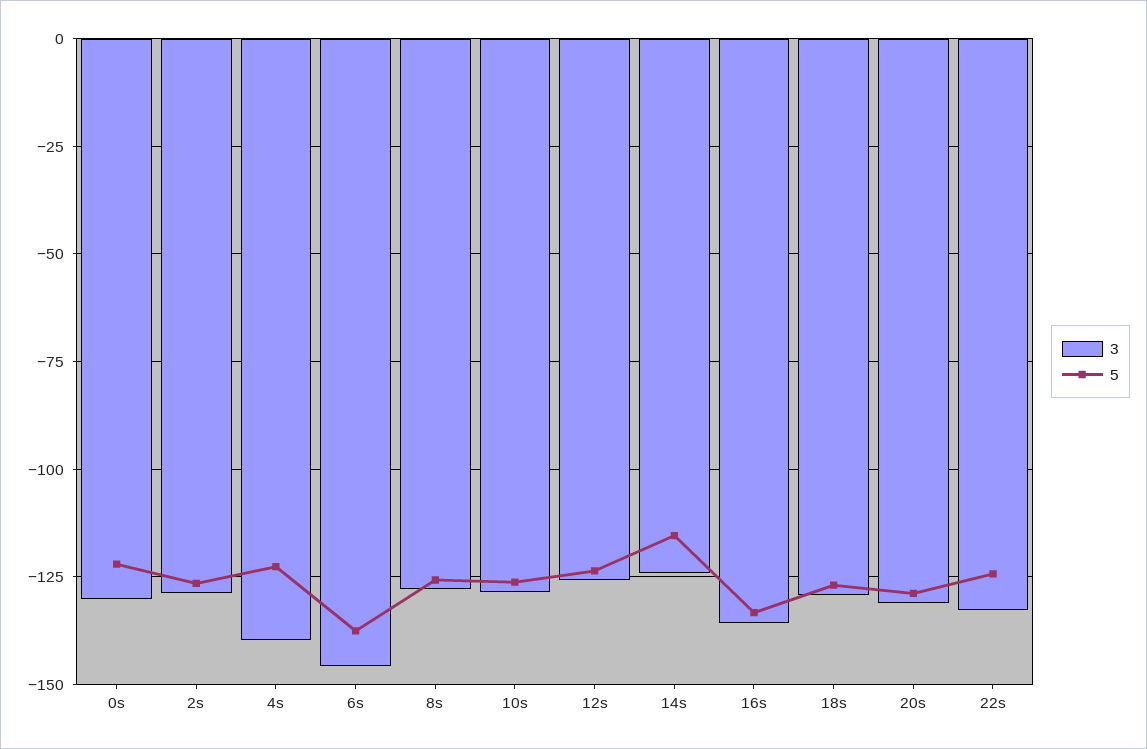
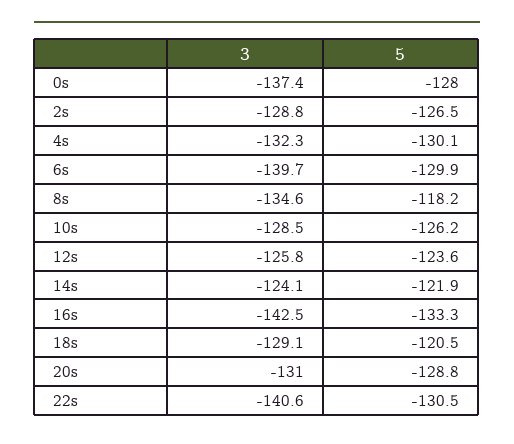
3, 0s: -130 -> -137.4
5, 0s: -122.5 -> -128
3, 4s: -140 -> -132.3
5, 4s: -122.5 -> -130.1
3, 6s: -145 -> -139.7
5, 6s: -137.5 -> -129.9
3, 8s: -127.5 -> -134.6
5, 8s: -125 -> -118.2
5, 14s: -115 -> -121.9
3, 16s: -135 -> -142.5
5, 18s: -127.5 -> -120.5
3, 22s: -132.5 -> -140.6
5, 22s: -125 -> -130.5

